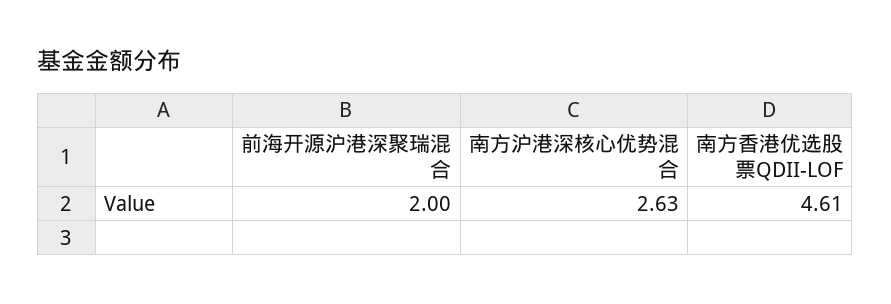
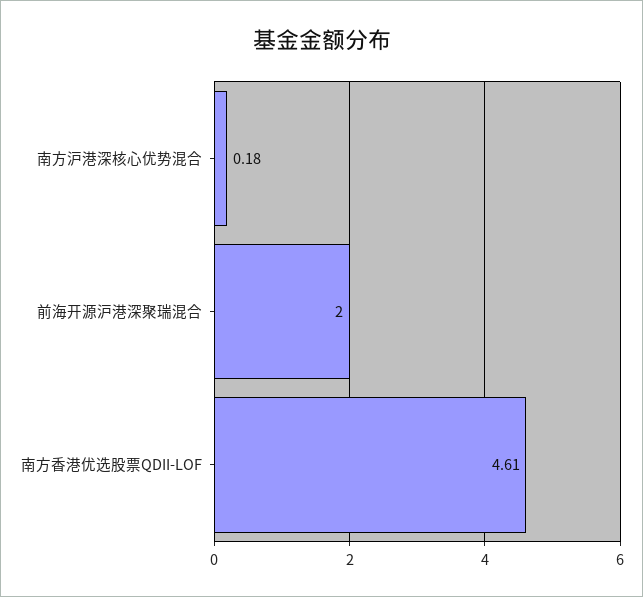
南方沪港深核心优势混合: 2.63 -> 0.18

